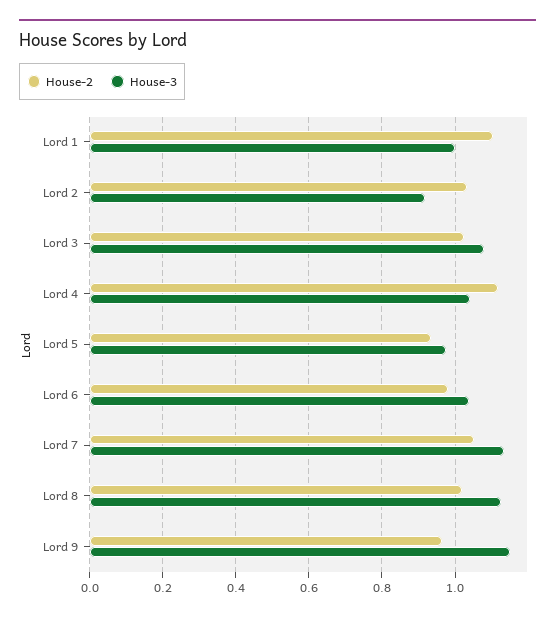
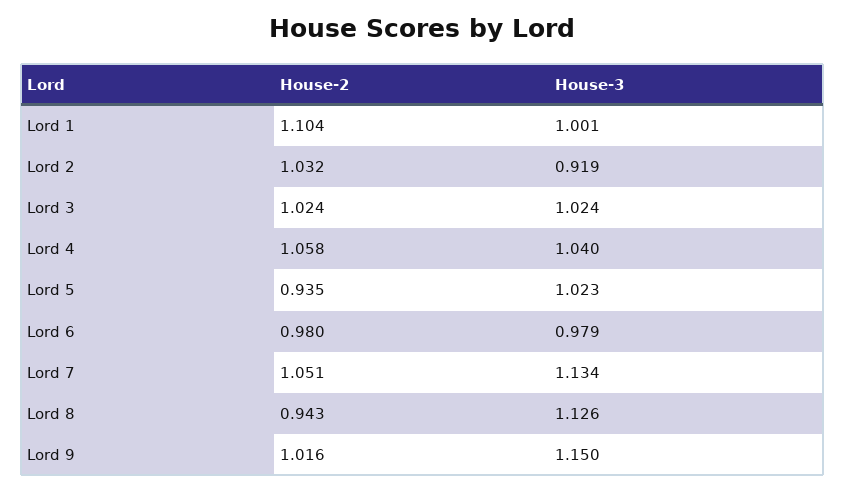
House-3, Lord 3: 1.08 -> 1.024
House-2, Lord 4: 1.12 -> 1.058
House-3, Lord 5: 0.98 -> 1.023
House-3, Lord 6: 1.04 -> 0.979
House-2, Lord 8: 1.02 -> 0.943
House-2, Lord 9: 0.96 -> 1.016

